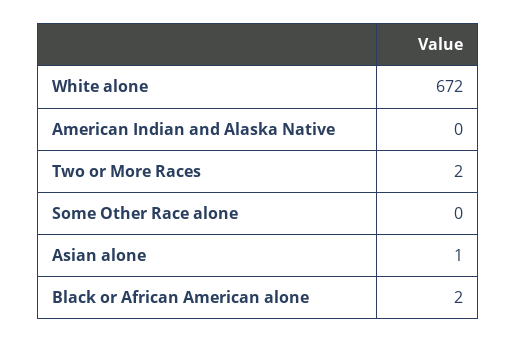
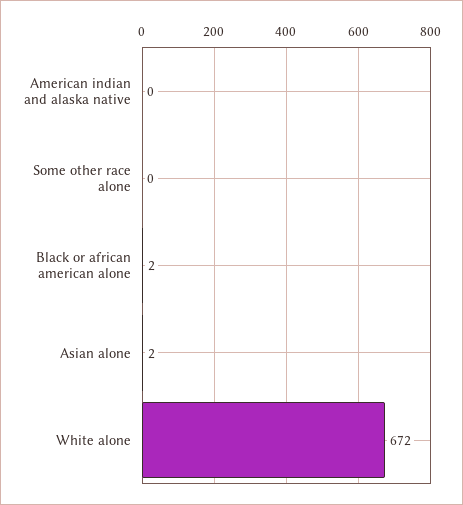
Two or More Races: 2 -> none
Asian alone: 1 -> 2

